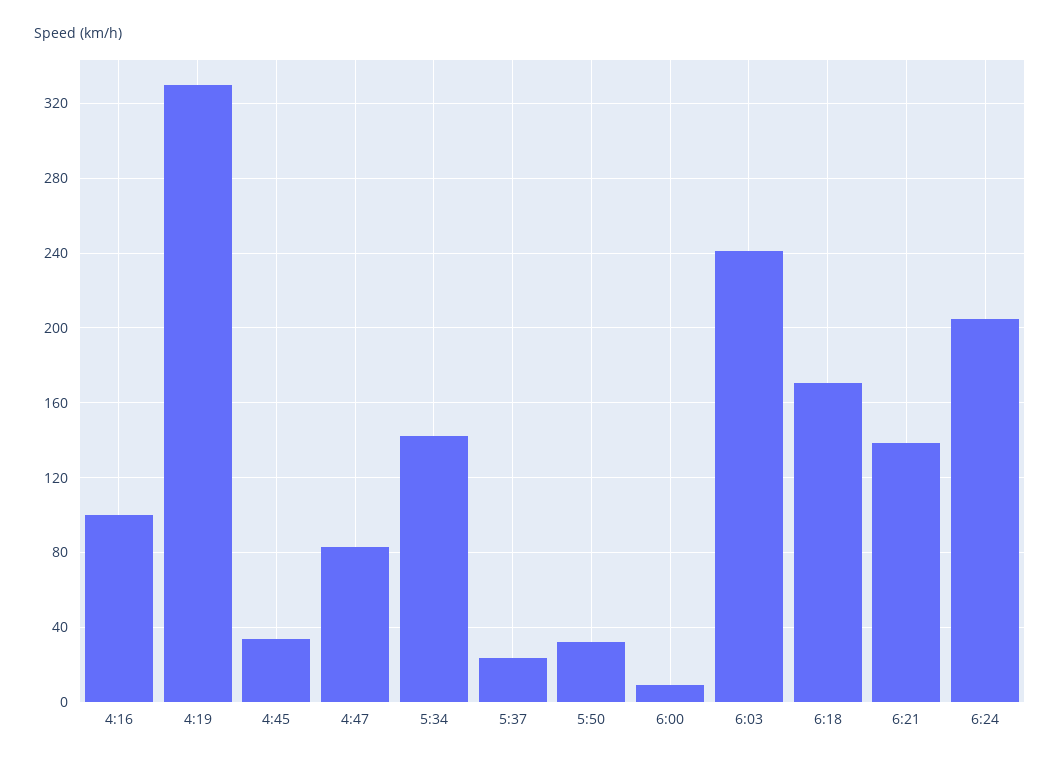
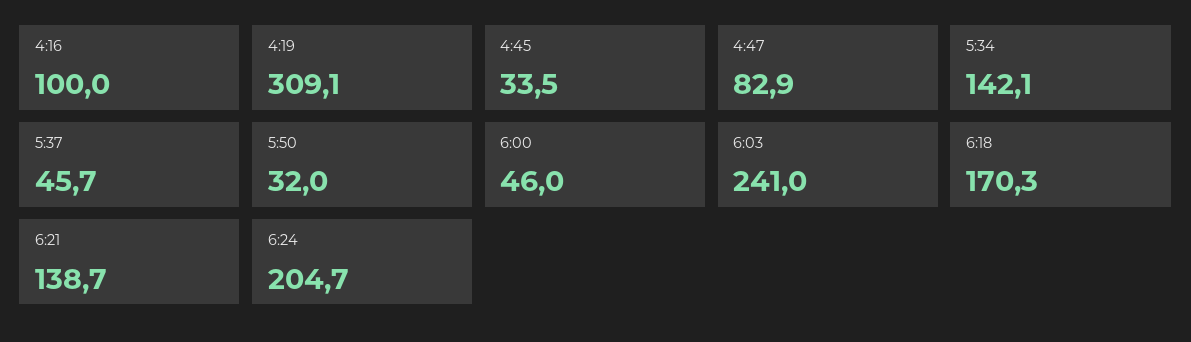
4:19: 330 -> 309.1
5:37: 25 -> 45.7
6:00: 10 -> 46

